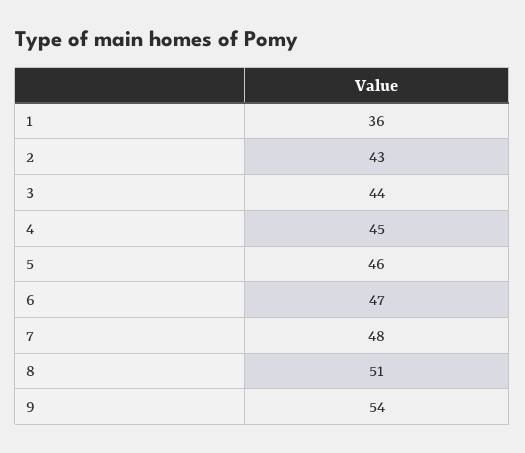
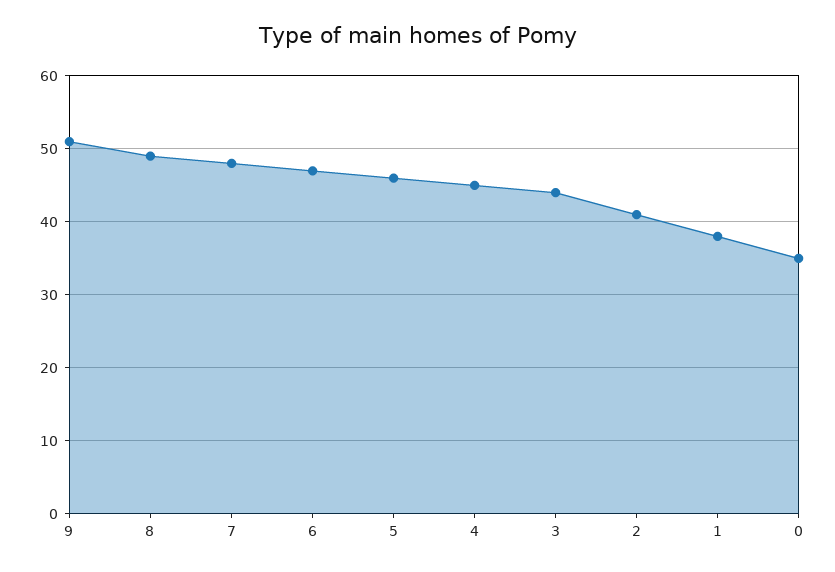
1: 36 -> 38
2: 43 -> 41
8: 51 -> 49
9: 54 -> 51
0: none -> 35

